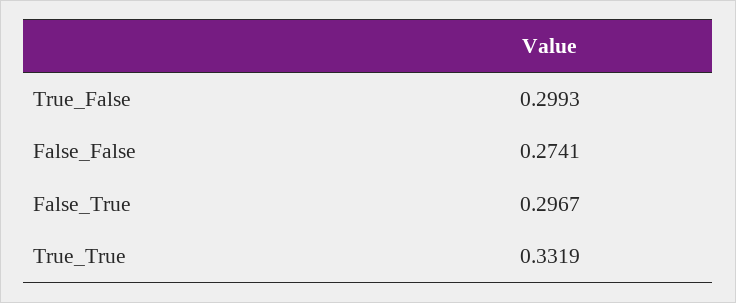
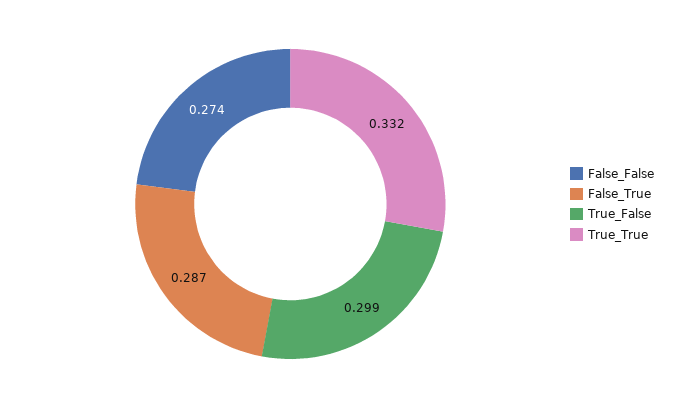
False_True: 0.2967 -> 0.287

